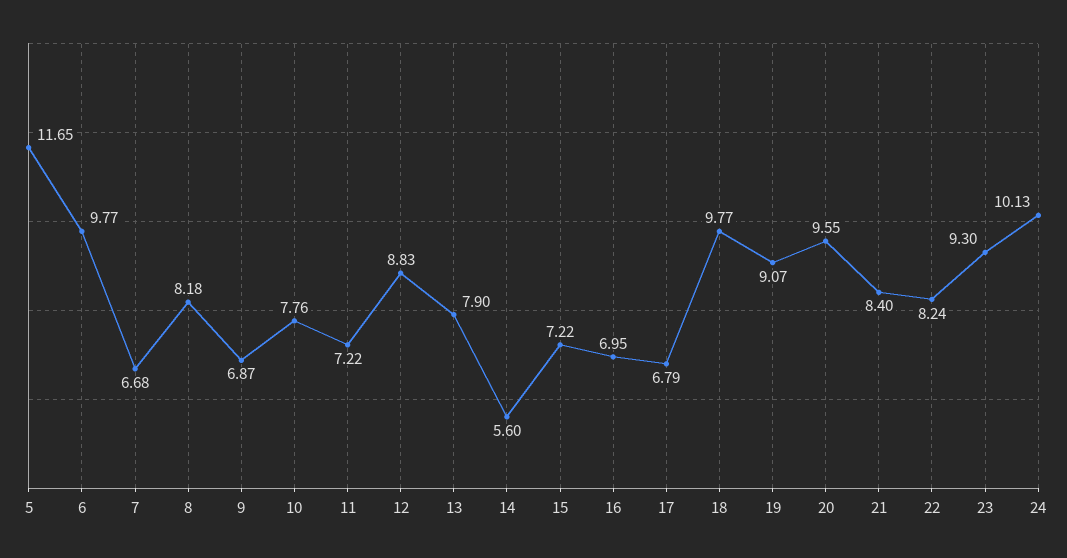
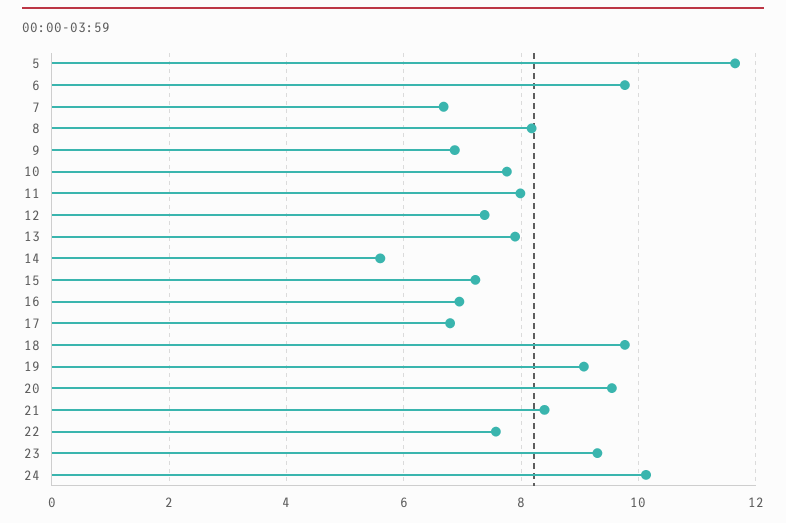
11: 7.22 -> 8
12: 8.83 -> 7.4
22: 8.24 -> 7.6

